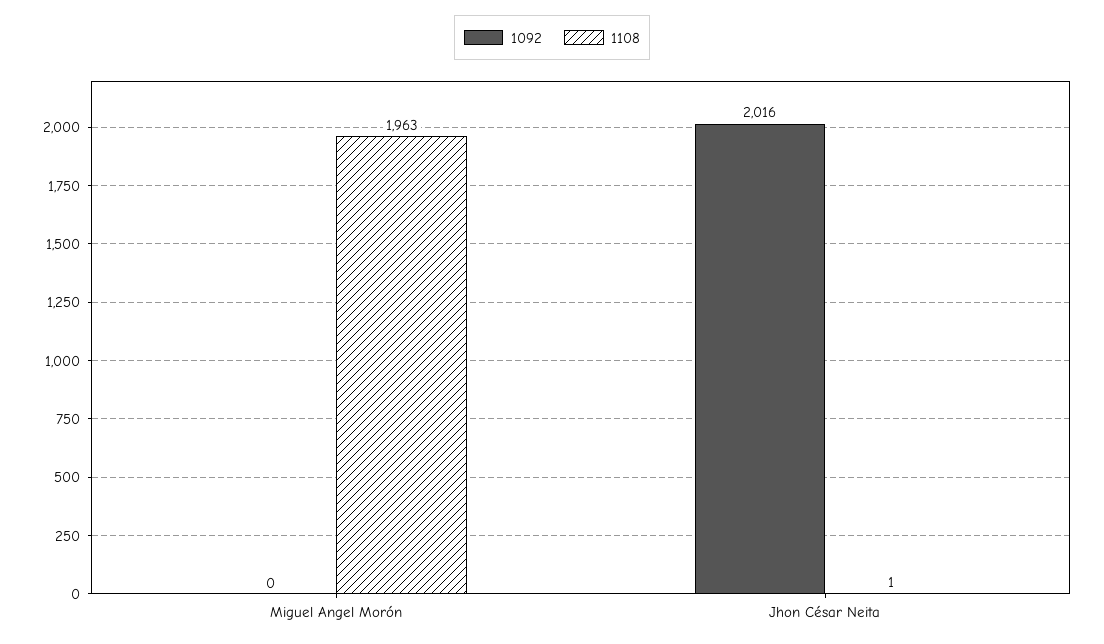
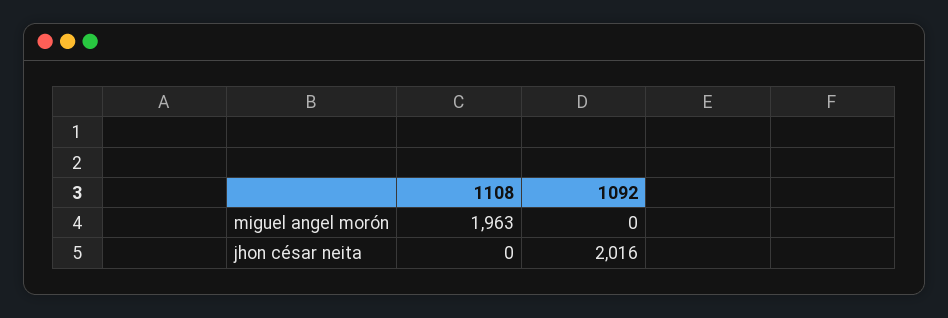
1108, Jhon César Neita: 1 -> 0

